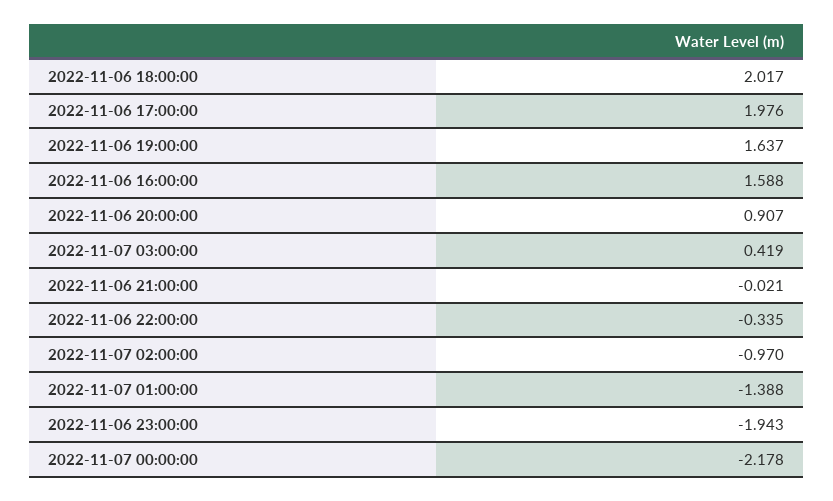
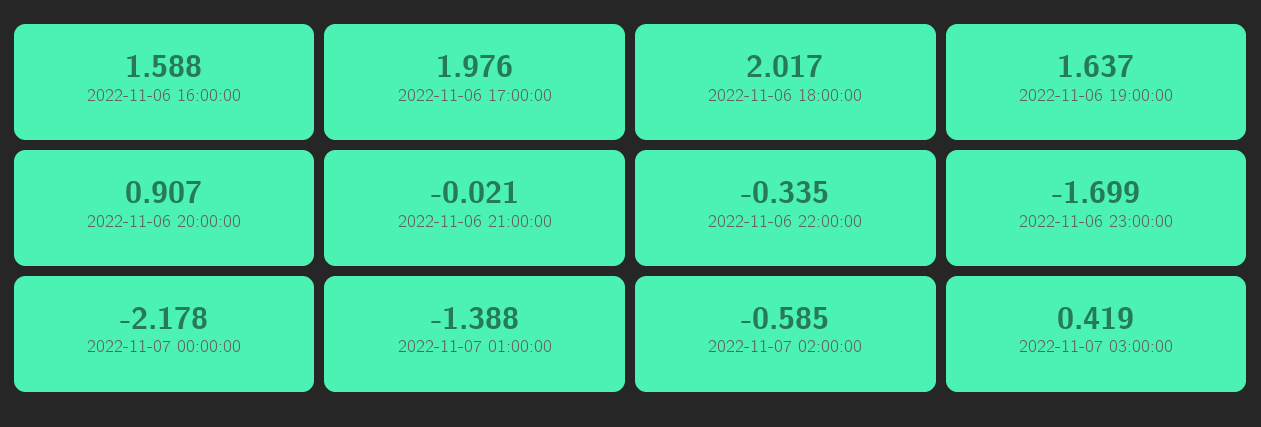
2022-11-07 02:00:00: -0.97 -> -0.585
2022-11-06 23:00:00: -1.943 -> -1.699

